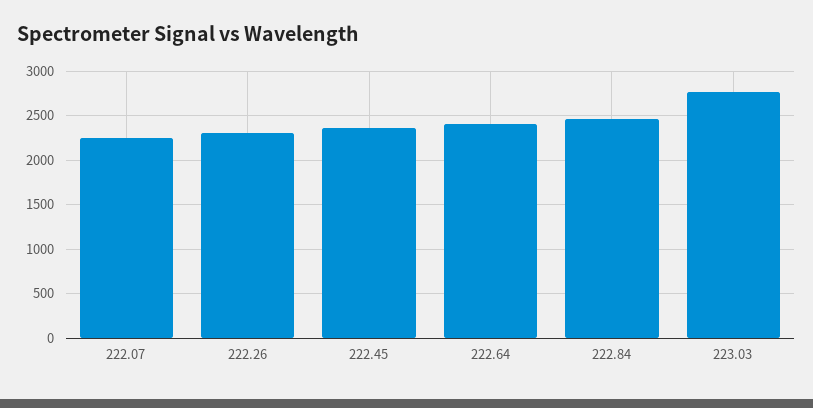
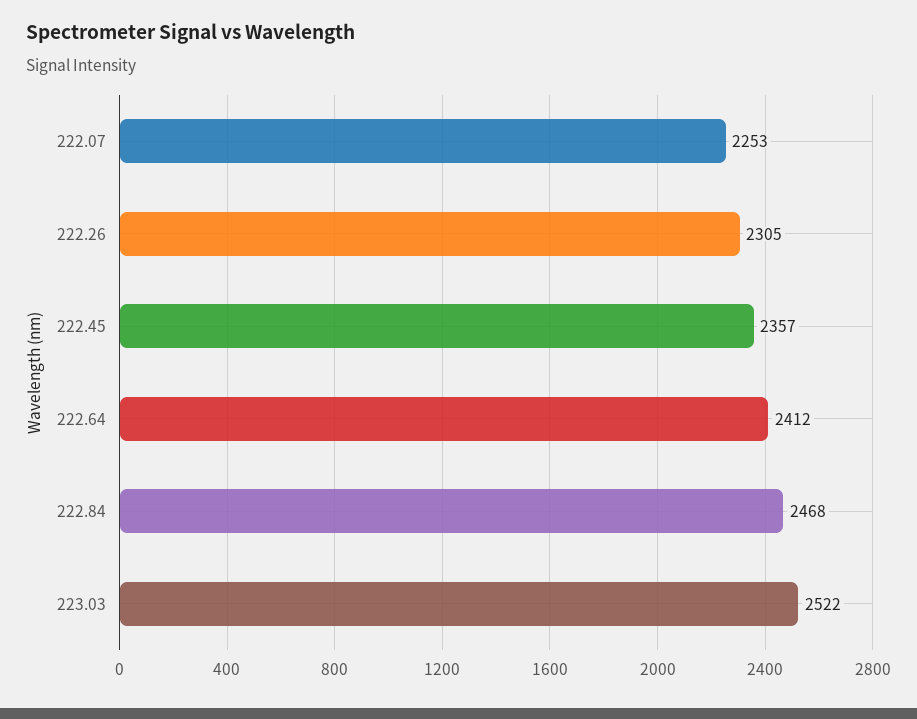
223.03: 2800 -> 2522

